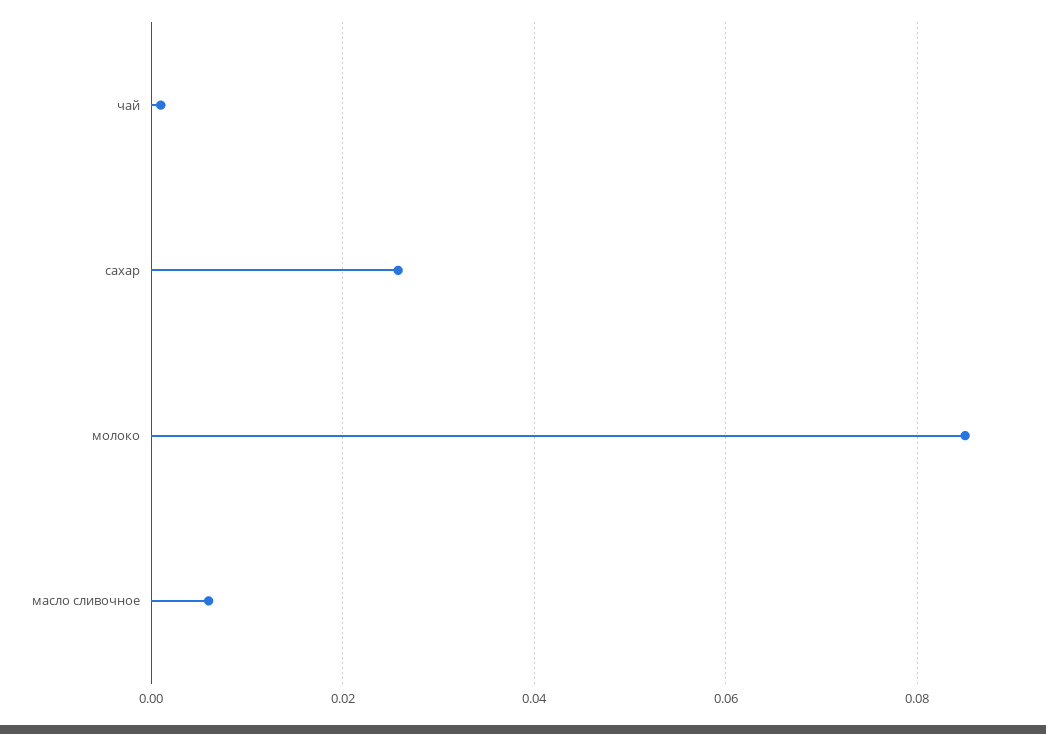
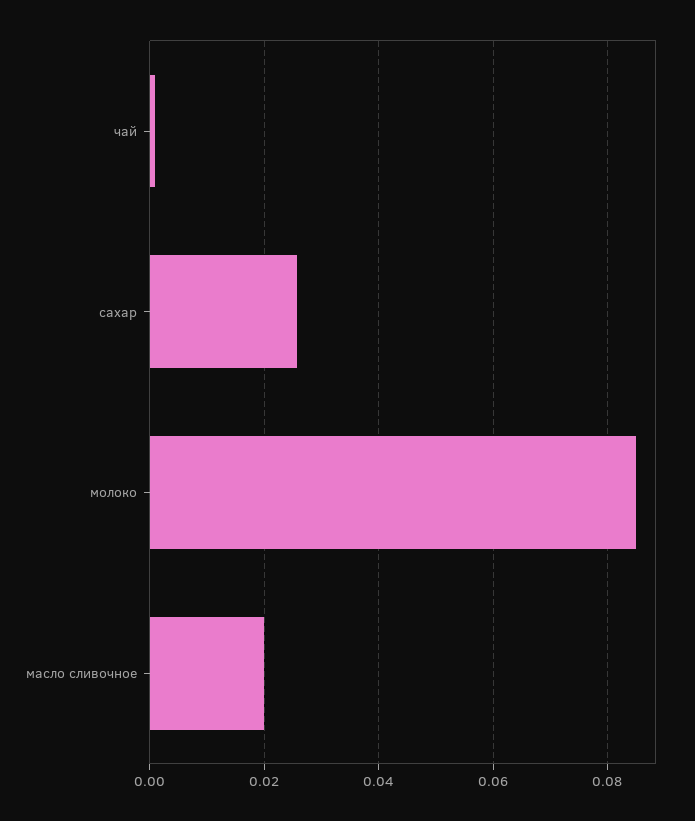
масло сливочное: 0.006 -> 0.02

